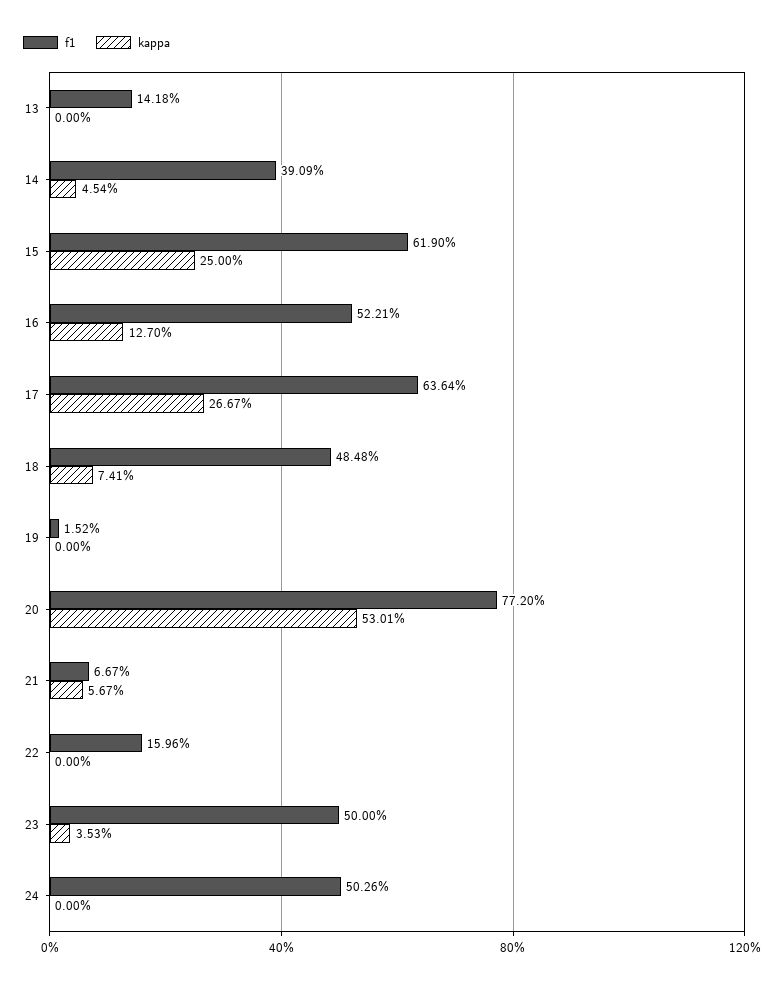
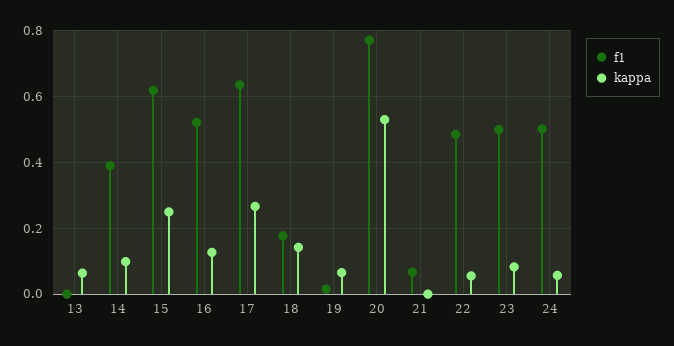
f1, 13: 0.1418 -> 0
kappa, 13: 0 -> 0.06
kappa, 14: 0.0454 -> 0.1
f1, 18: 0.4848 -> 0.18
kappa, 18: 0.0741 -> 0.14
kappa, 19: 0 -> 0.06
kappa, 21: 0.0567 -> 0
f1, 22: 0.1596 -> 0.48
kappa, 22: 0 -> 0.06
kappa, 23: 0.0353 -> 0.08
kappa, 24: 0 -> 0.06

